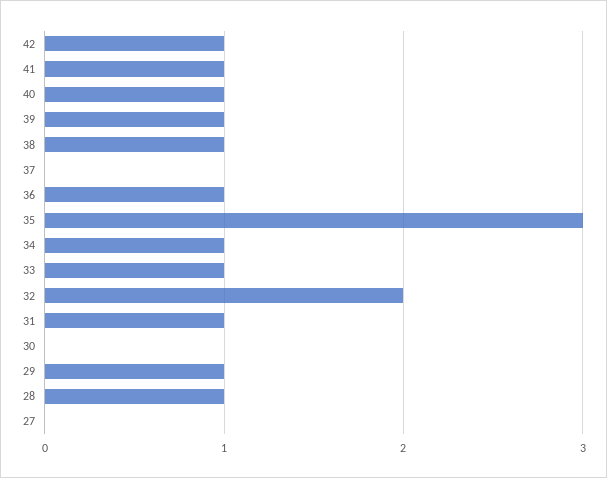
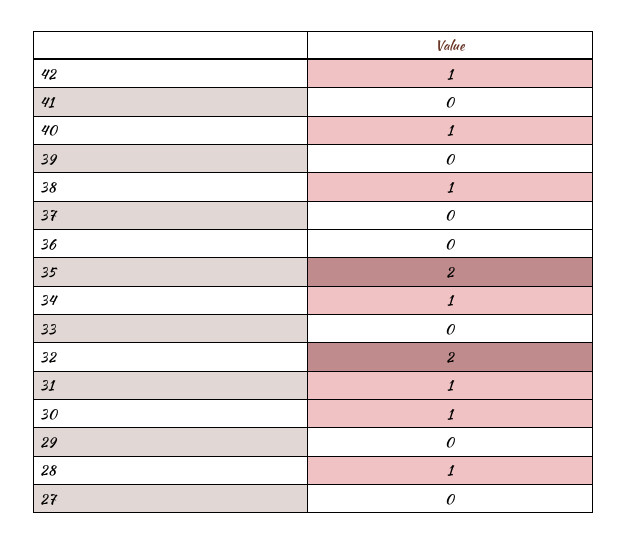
41: 1 -> 0
39: 1 -> 0
36: 1 -> 0
35: 3 -> 2
33: 1 -> 0
30: 0 -> 1
29: 1 -> 0

